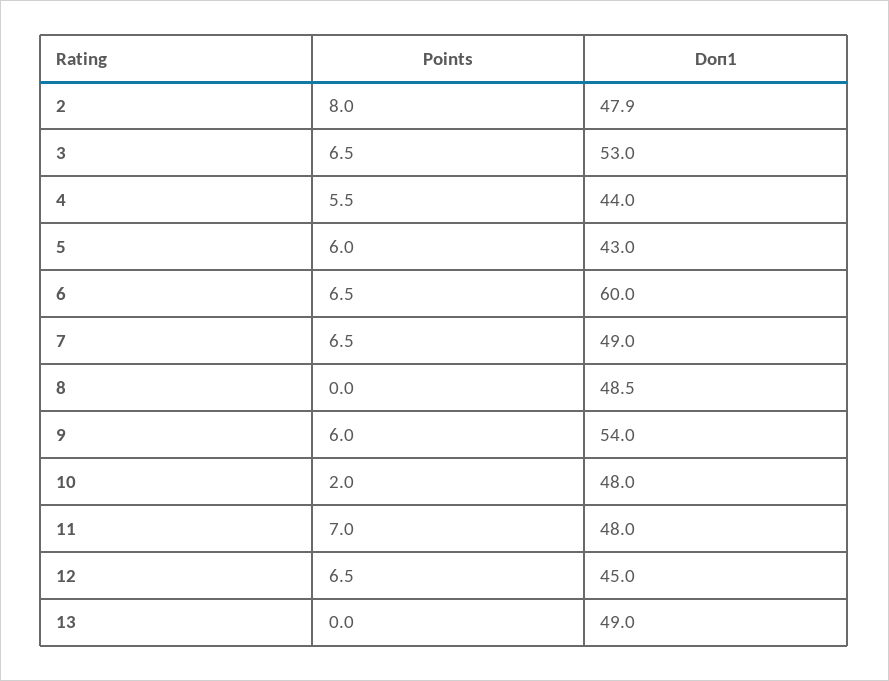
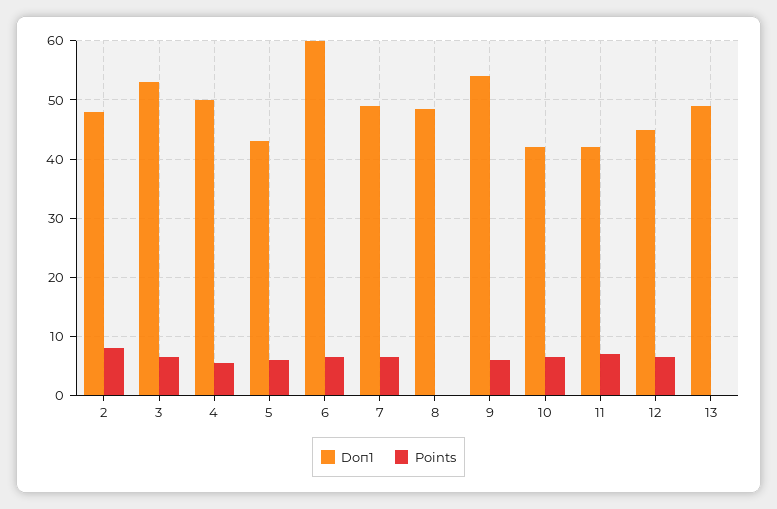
Doп1, 4: 44 -> 50
Points, 10: 2 -> 6
Doп1, 10: 48 -> 42
Doп1, 11: 48 -> 42

